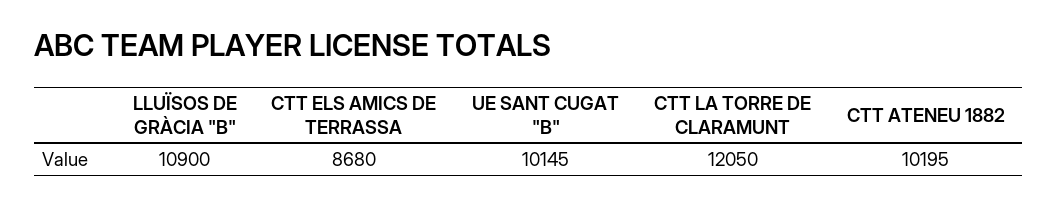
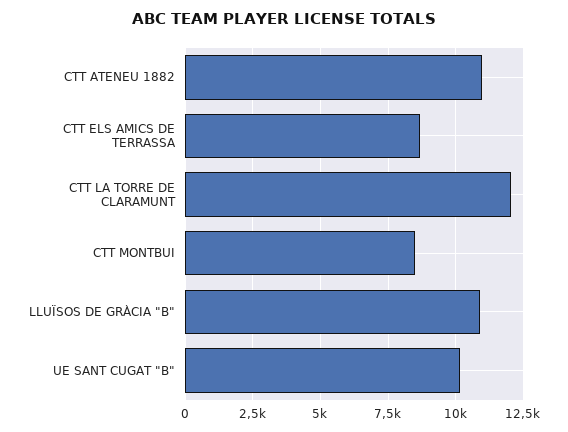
CTT ATENEU 1882: 10195 -> 11000
CTT MONTBUI: none -> 8500

